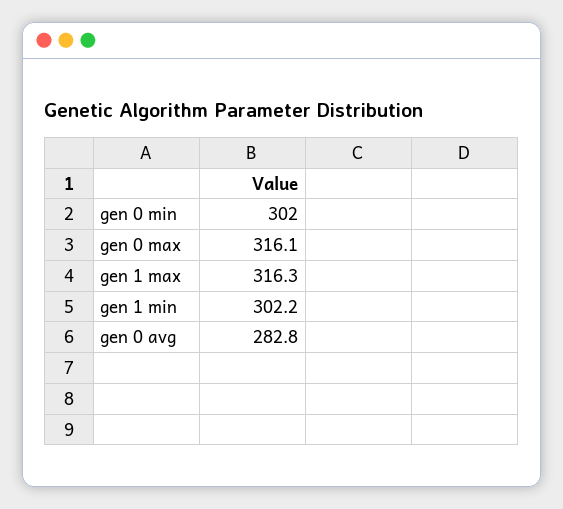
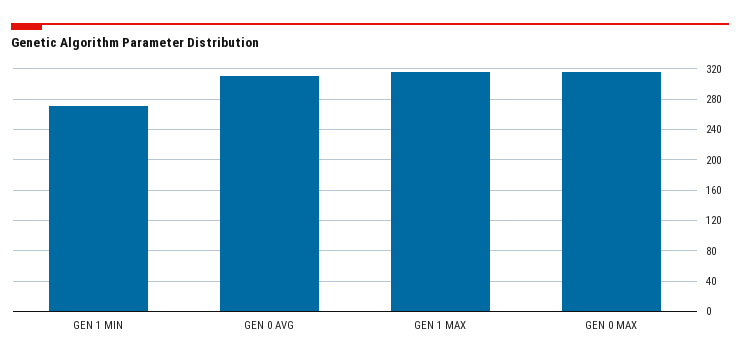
gen 0 min: 302 -> none
gen 1 min: 302.2 -> 270
gen 0 avg: 282.8 -> 310

